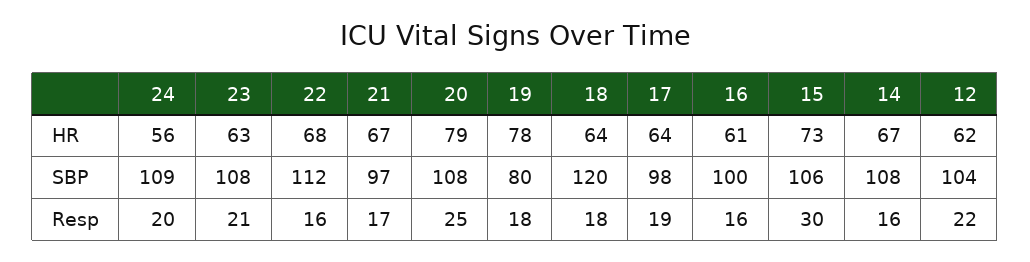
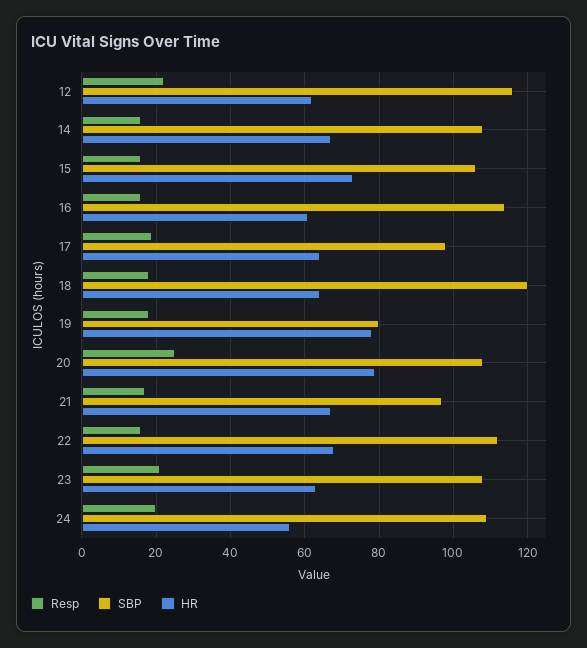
SBP, 16: 100 -> 115
SBP, 12: 104 -> 115
Resp, 15: 30 -> 15

